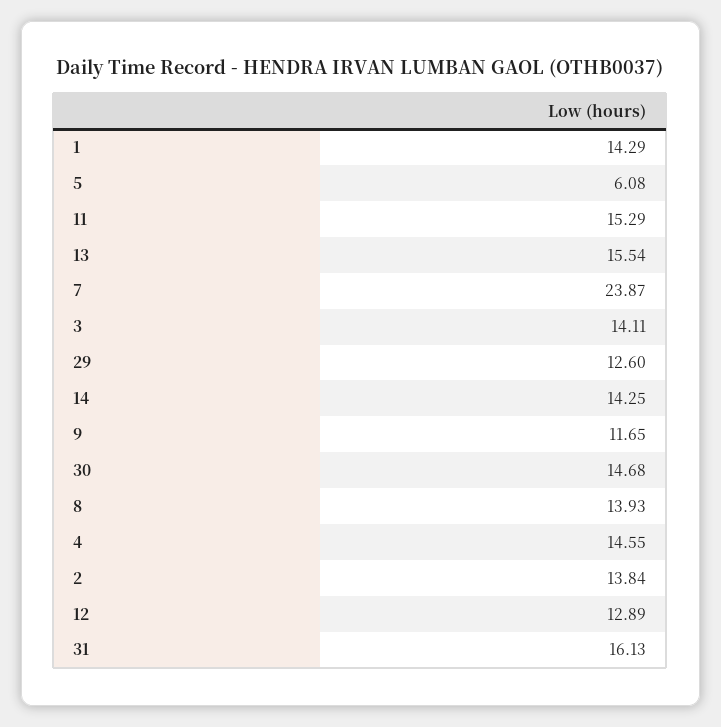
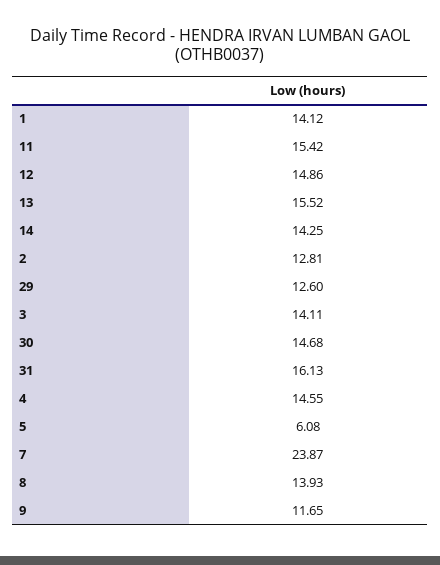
1: 14.29 -> 14.12
11: 15.29 -> 15.42
13: 15.54 -> 15.52
2: 13.84 -> 12.81
12: 12.89 -> 14.86

